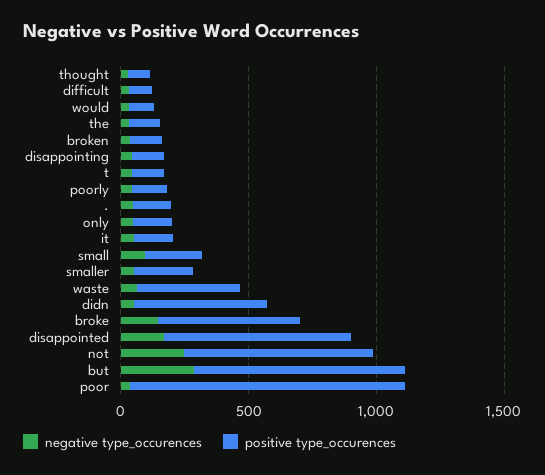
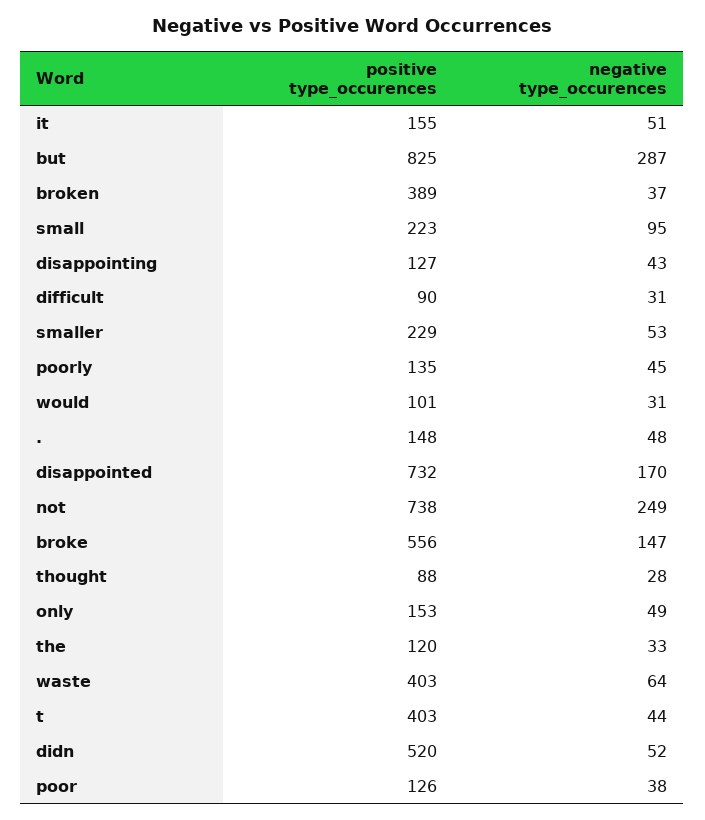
positive type_occurences, broken: 100 -> 389
positive type_occurences, t: 100 -> 403
positive type_occurences, poor: 1100 -> 126

